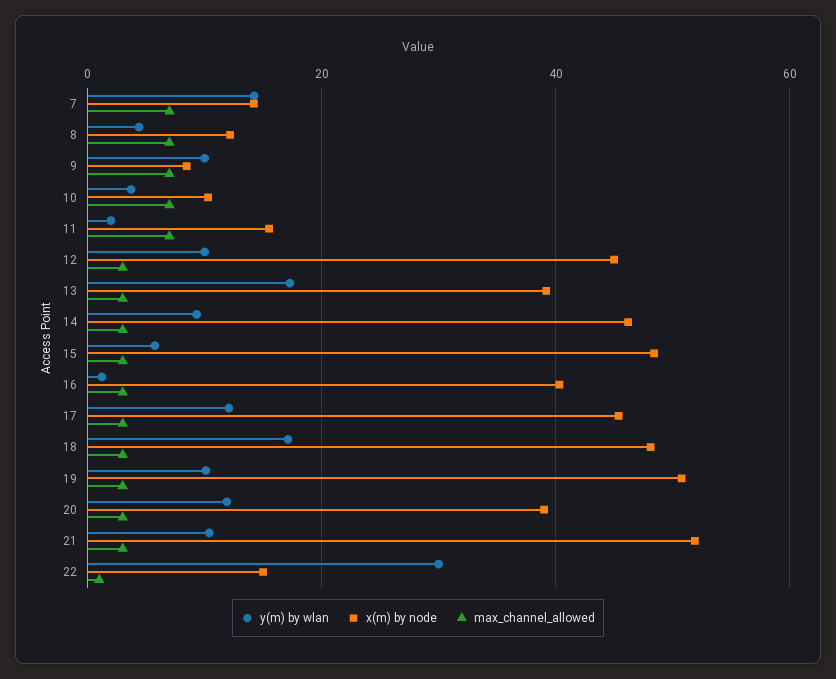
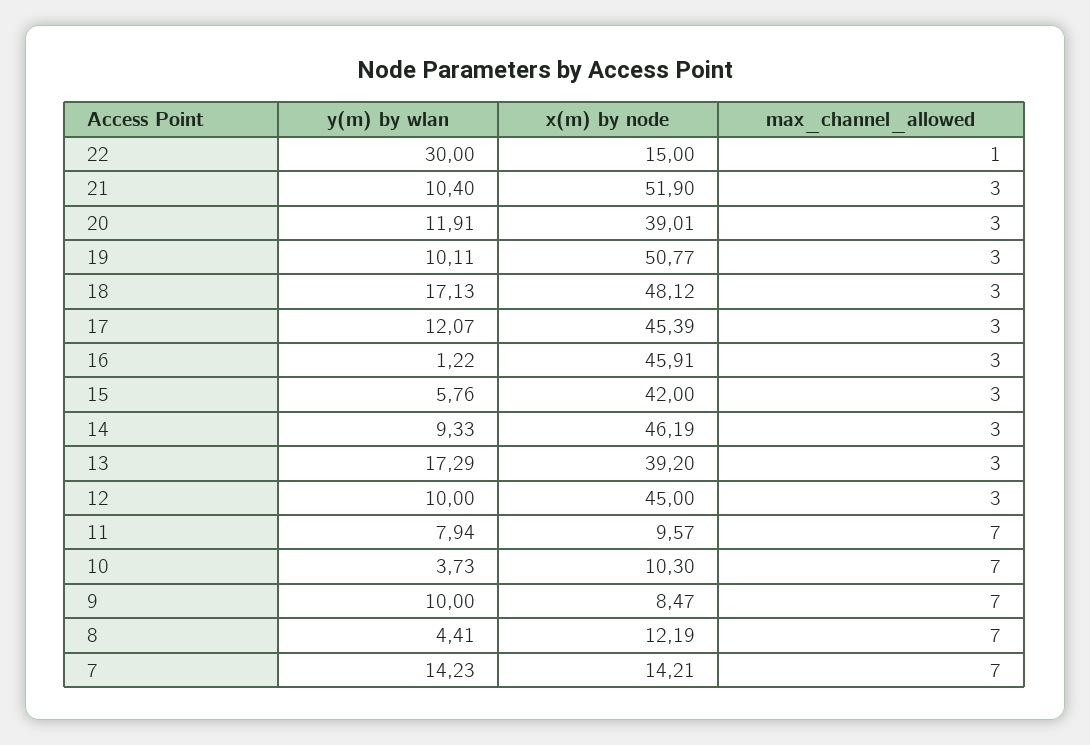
y(m) by wlan, 11: 2 -> 7.94
x(m) by node, 11: 16 -> 9.57
x(m) by node, 15: 48 -> 42
x(m) by node, 16: 40 -> 45.91

